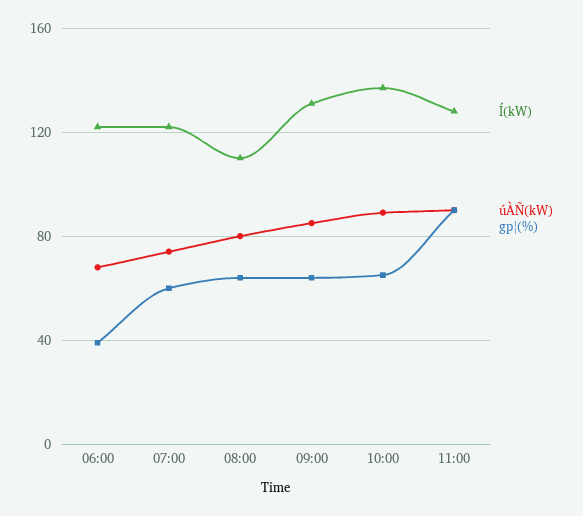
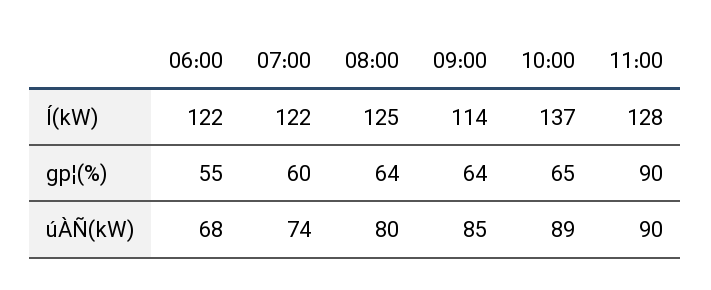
gp¦(%), 06:00: 40 -> 55
Í(kW), 08:00: 110 -> 125
Í(kW), 09:00: 130 -> 114

